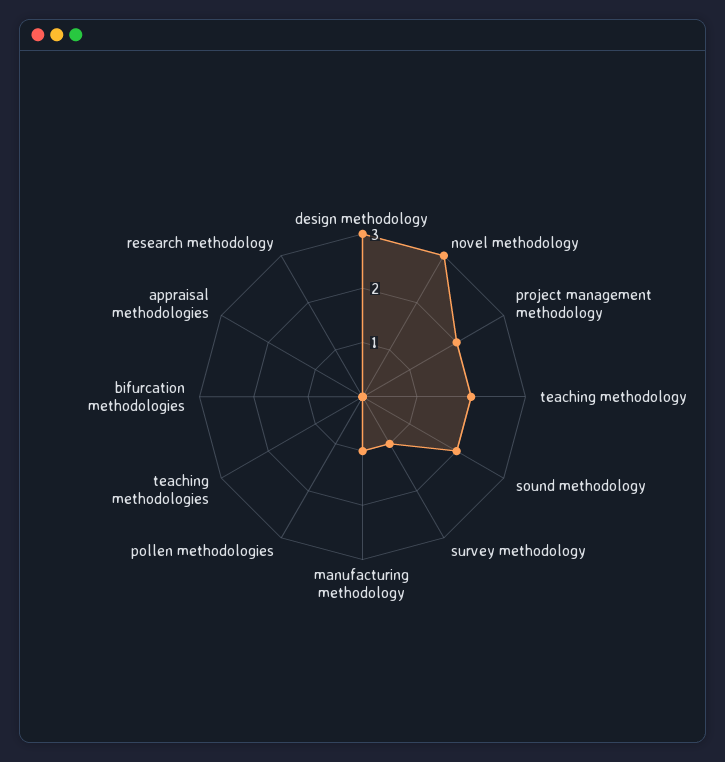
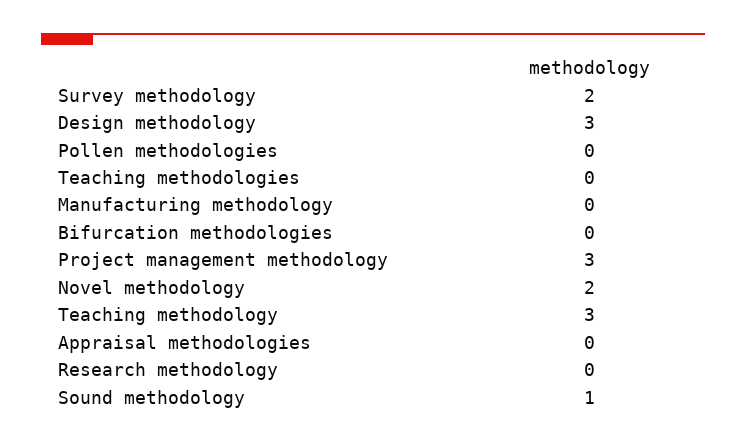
novel methodology: 3 -> 2
project management methodology: 2 -> 3
teaching methodology: 2 -> 3
sound methodology: 2 -> 1
survey methodology: 1 -> 2
manufacturing methodology: 1 -> 0

